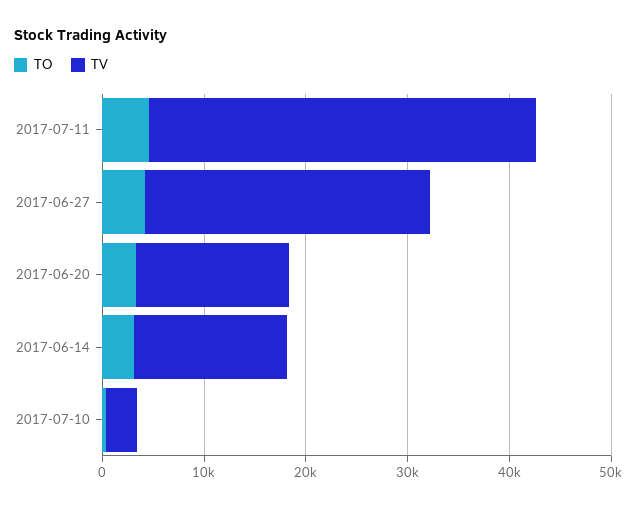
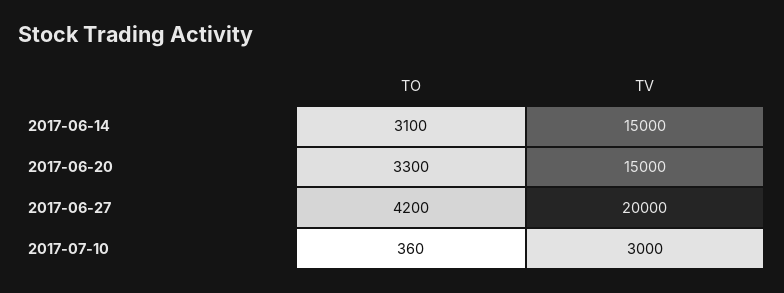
TO, 2017-07-11: 4000 -> none
TV, 2017-07-11: 38000 -> none
TV, 2017-06-27: 28000 -> 20000

